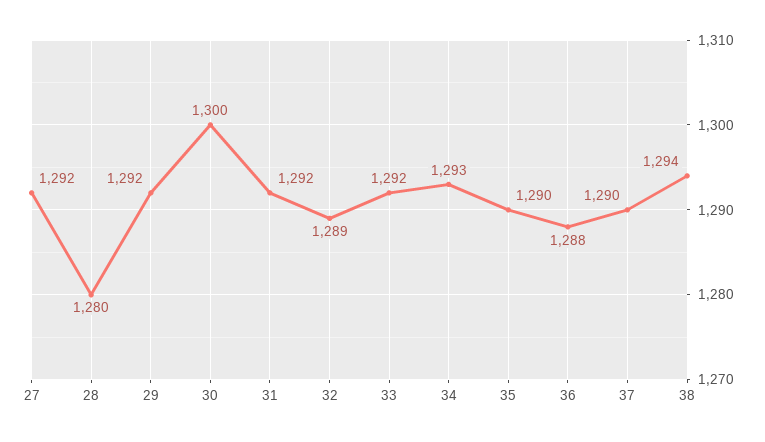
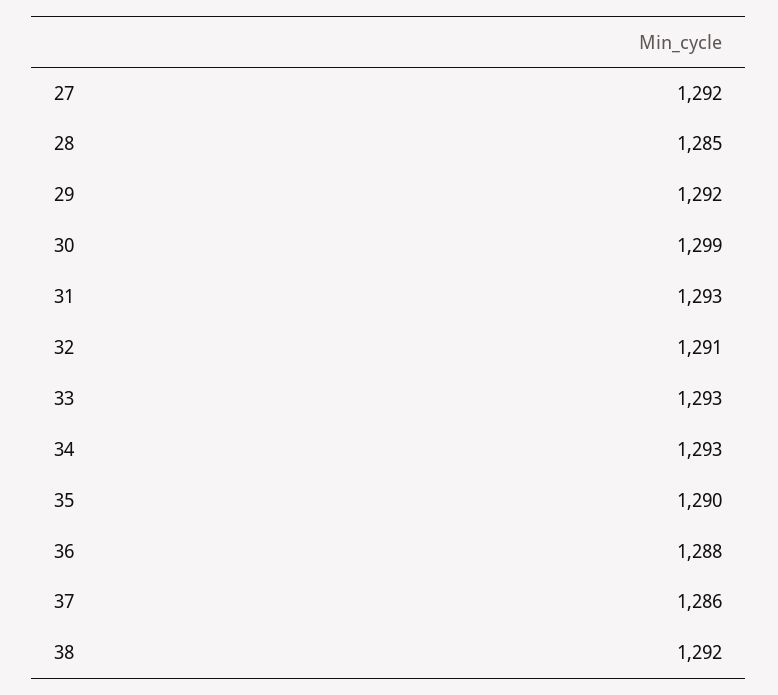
28: 1280 -> 1285
30: 1300 -> 1299
31: 1292 -> 1293
32: 1289 -> 1291
33: 1292 -> 1293
37: 1290 -> 1286
38: 1294 -> 1292

